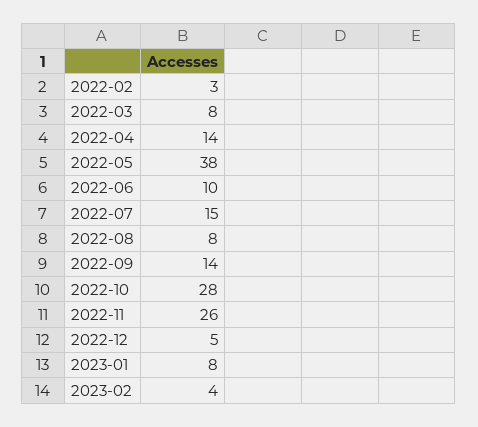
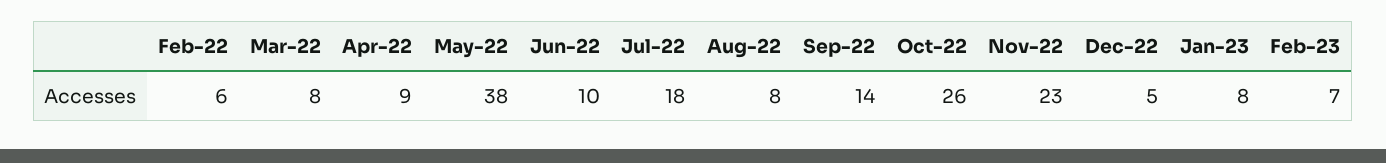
2022-02: 3 -> 6
2022-04: 14 -> 9
2022-07: 15 -> 18
2022-10: 28 -> 26
2022-11: 26 -> 23
2023-02: 4 -> 7

